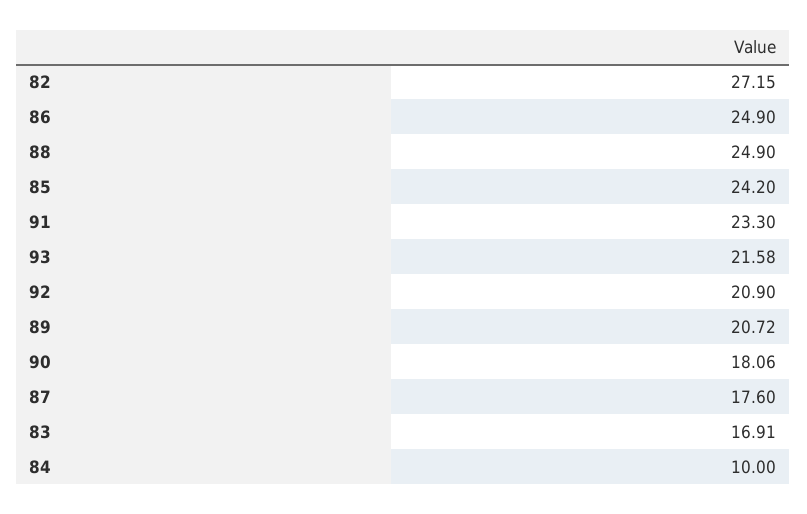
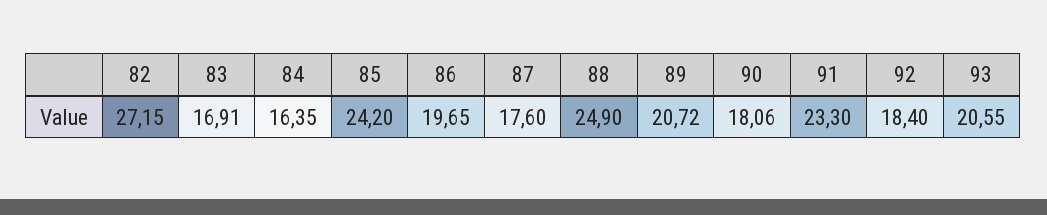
86: 24.9 -> 19.65
93: 21.58 -> 20.55
92: 20.9 -> 18.4
84: 10 -> 16.35

